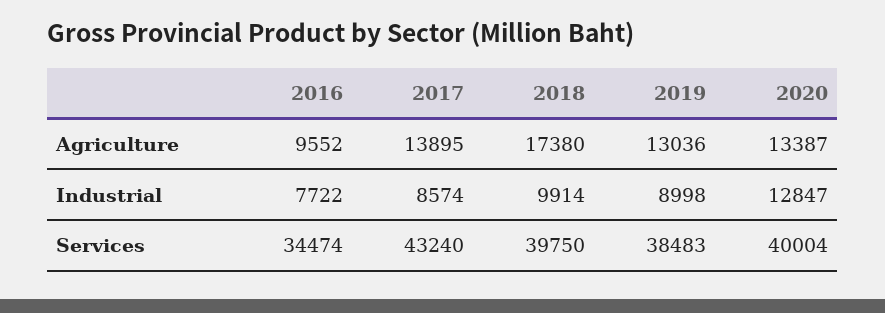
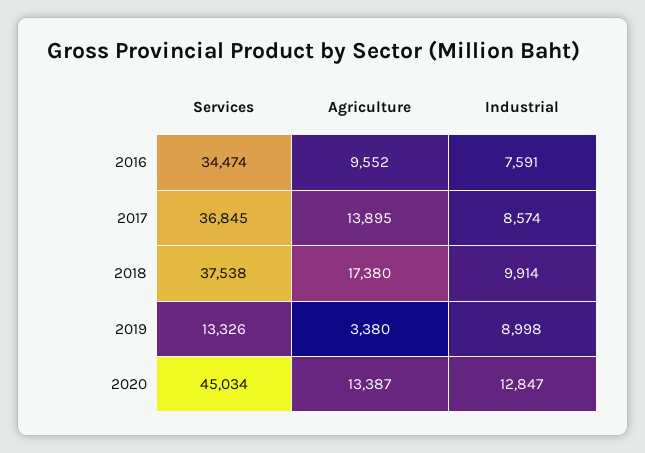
2019, Agriculture: 13036 -> 3380
2016, Industrial: 7722 -> 7591
2017, Services: 43240 -> 36845
2018, Services: 39750 -> 37538
2019, Services: 38483 -> 13326
2020, Services: 40004 -> 45034

